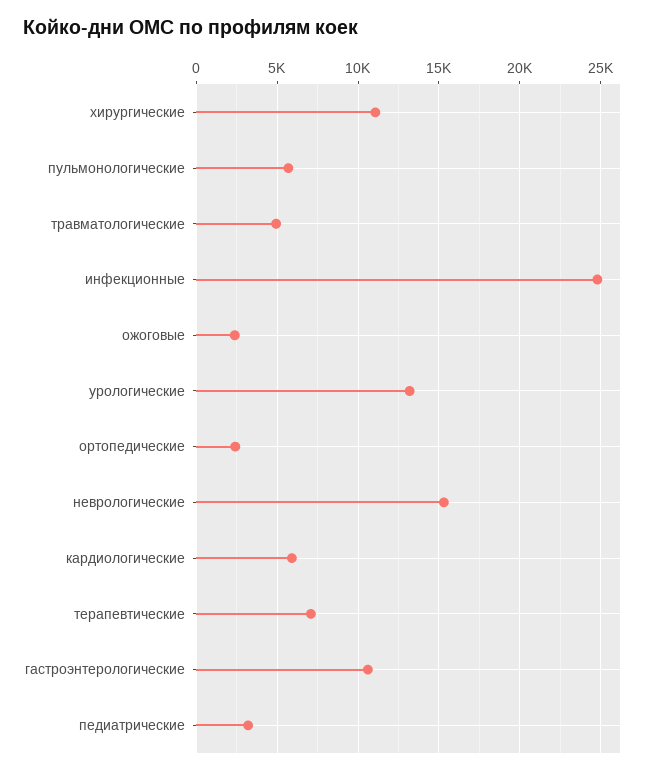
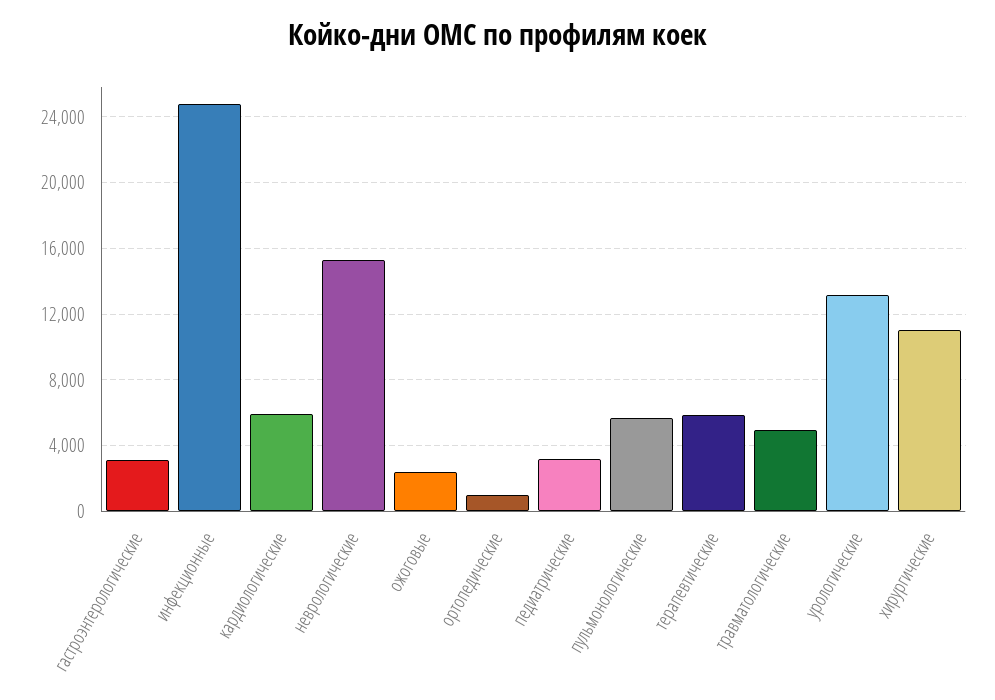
ортопедические: 2500 -> 1000
терапевтические: 7000 -> 6000
гастроэнтерологические: 10500 -> 3000

